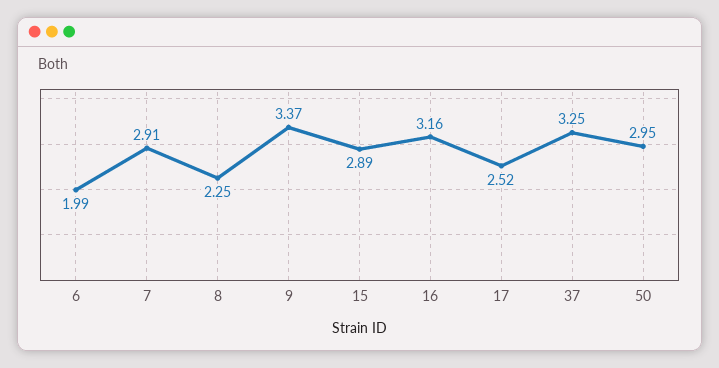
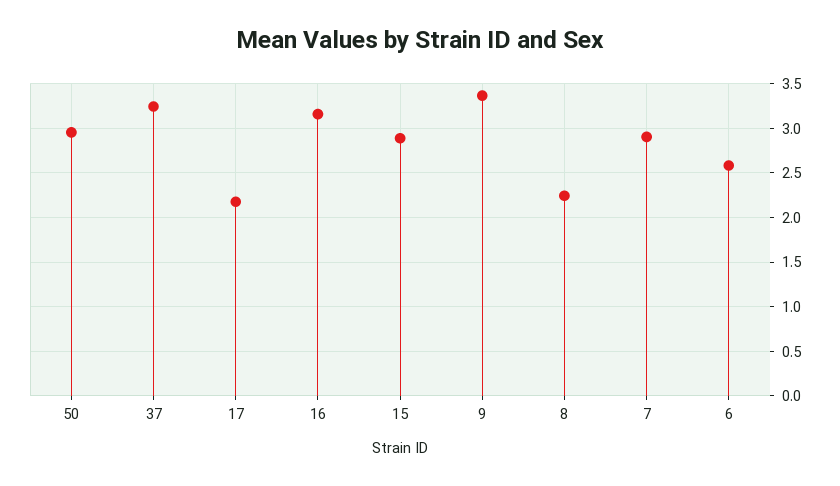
6: 1.99 -> 2.6
17: 2.52 -> 2.2

